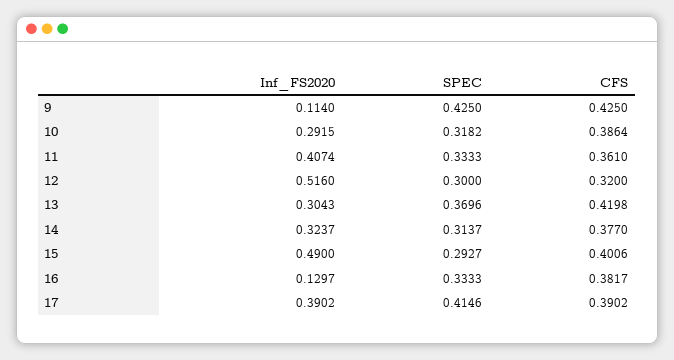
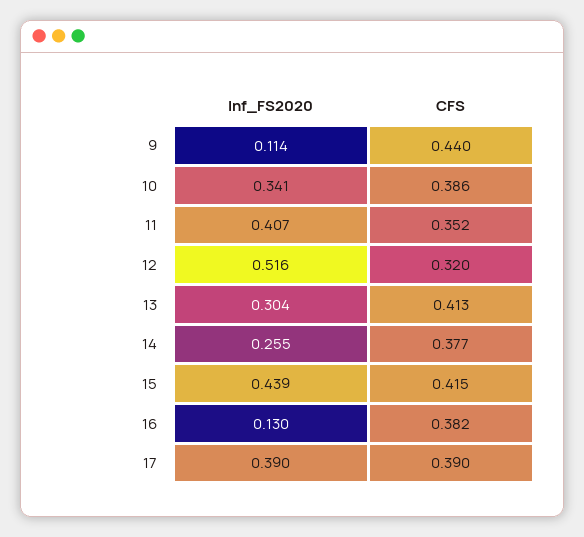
SPEC, 9: 0.425 -> none
CFS, 9: 0.425 -> 0.44
Inf_FS2020, 10: 0.2915 -> 0.341
SPEC, 10: 0.3182 -> none
SPEC, 11: 0.3333 -> none
CFS, 11: 0.361 -> 0.352
SPEC, 12: 0.3 -> none
SPEC, 13: 0.3696 -> none
CFS, 13: 0.4198 -> 0.413
Inf_FS2020, 14: 0.3237 -> 0.255
SPEC, 14: 0.3137 -> none
Inf_FS2020, 15: 0.49 -> 0.439
SPEC, 15: 0.2927 -> none
CFS, 15: 0.4006 -> 0.415
SPEC, 16: 0.3333 -> none
SPEC, 17: 0.4146 -> none

